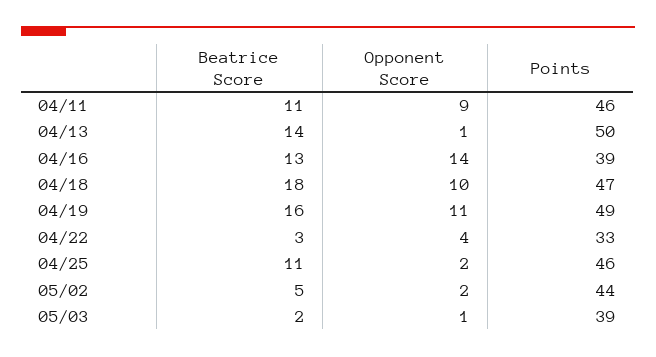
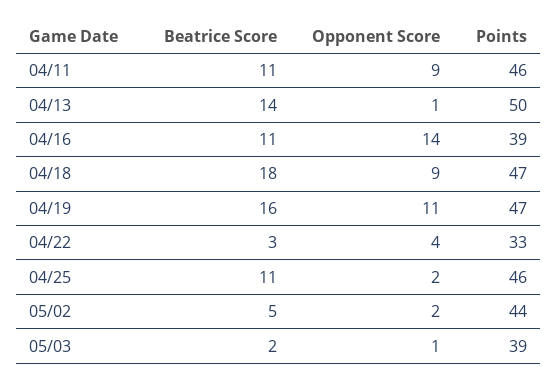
Beatrice Score, 04/16: 13 -> 11
Opponent Score, 04/18: 10 -> 9
Points, 04/19: 49 -> 47

